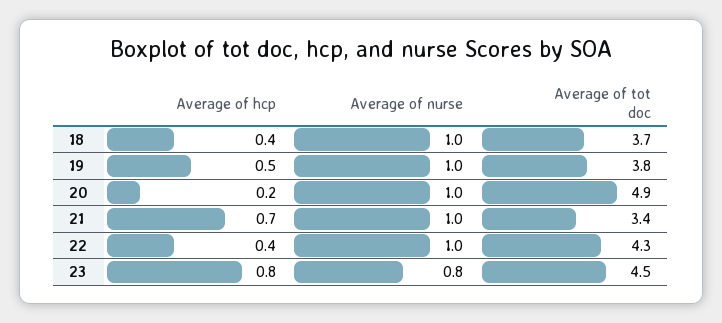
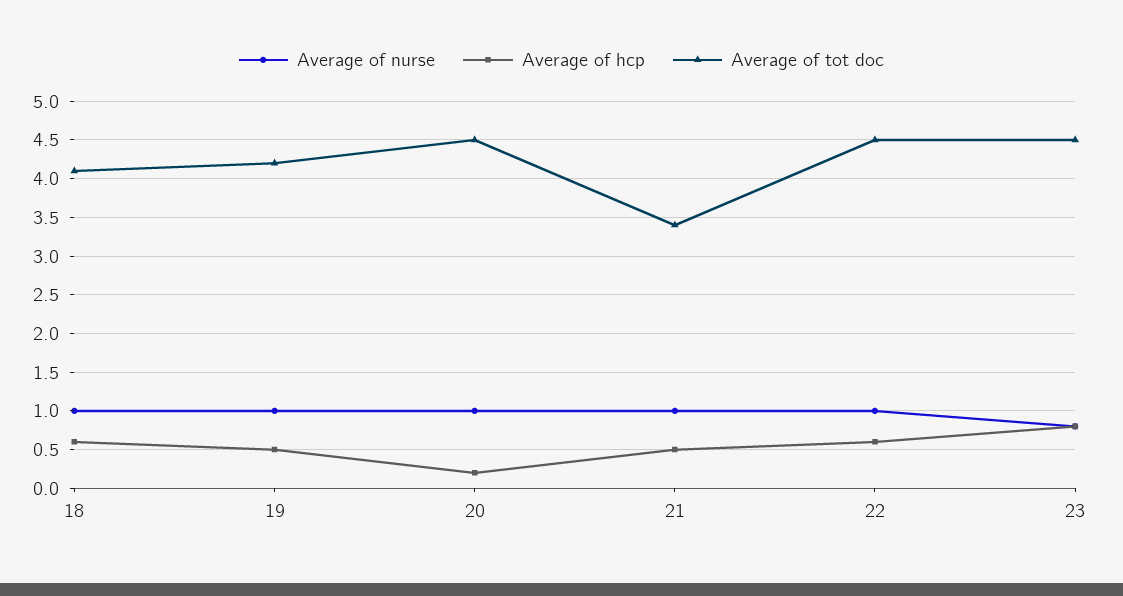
Average of hcp, 18: 0.4 -> 0.6
Average of tot doc, 18: 3.7 -> 4.1
Average of tot doc, 19: 3.8 -> 4.2
Average of tot doc, 20: 4.9 -> 4.5
Average of hcp, 21: 0.7 -> 0.5
Average of hcp, 22: 0.4 -> 0.6
Average of tot doc, 22: 4.3 -> 4.5

